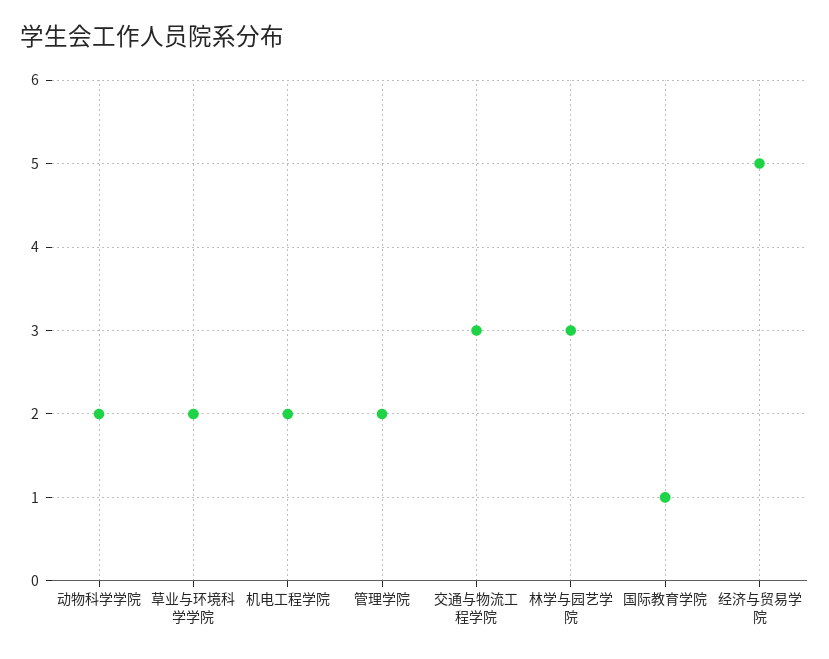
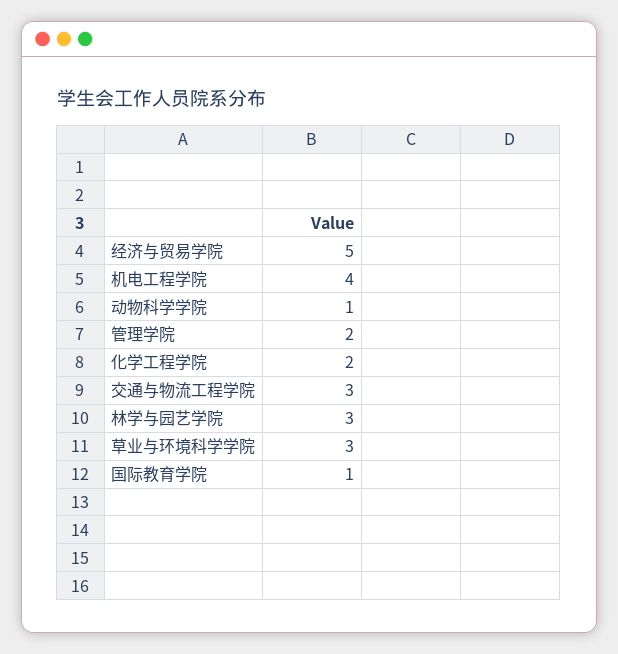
动物科学学院: 2 -> 1
草业与环境科学学院: 2 -> 3
机电工程学院: 2 -> 4
化学工程学院: none -> 2

